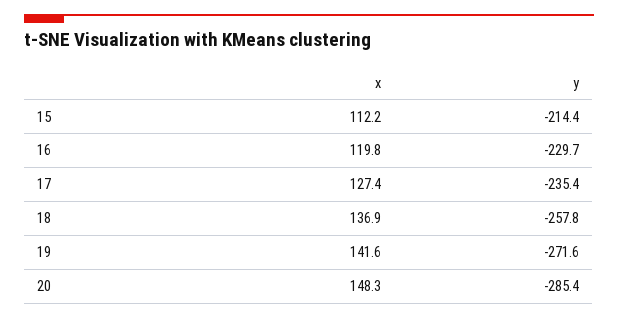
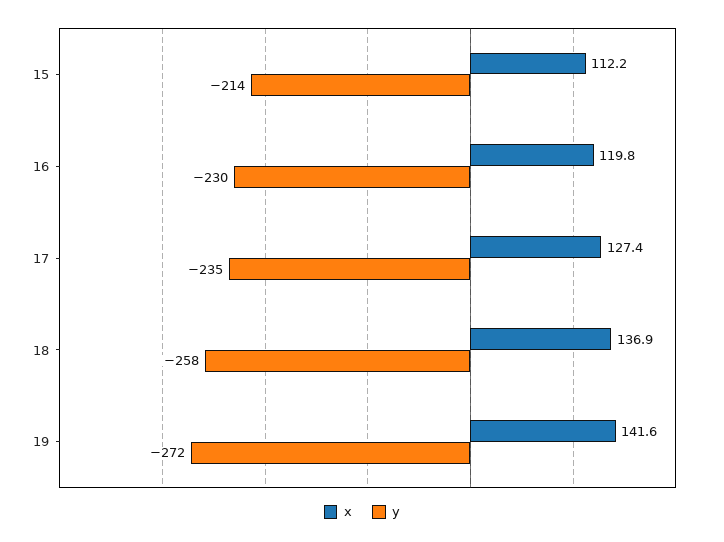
x, 20: 148.3 -> none
y, 20: -285.4 -> none

